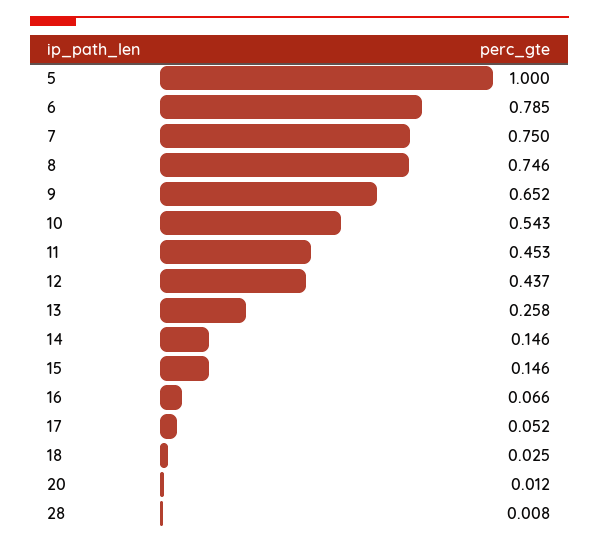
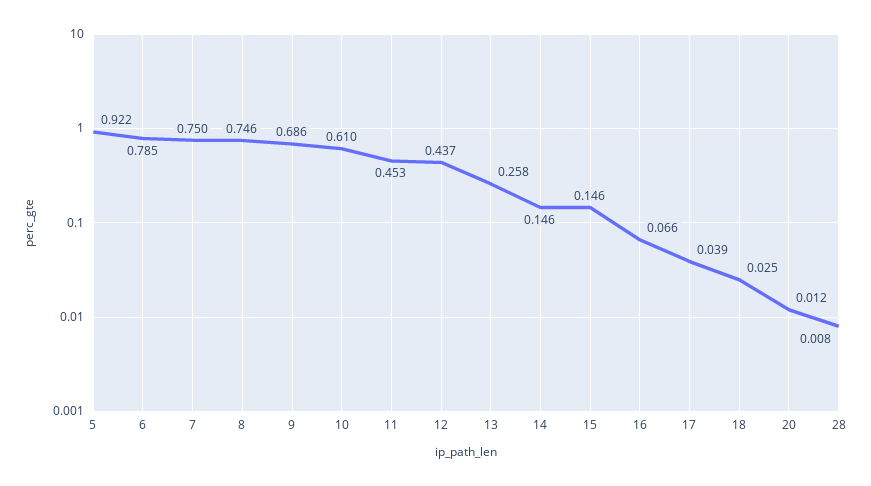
5: 1 -> 0.922
9: 0.652 -> 0.686
10: 0.543 -> 0.61
17: 0.052 -> 0.039

